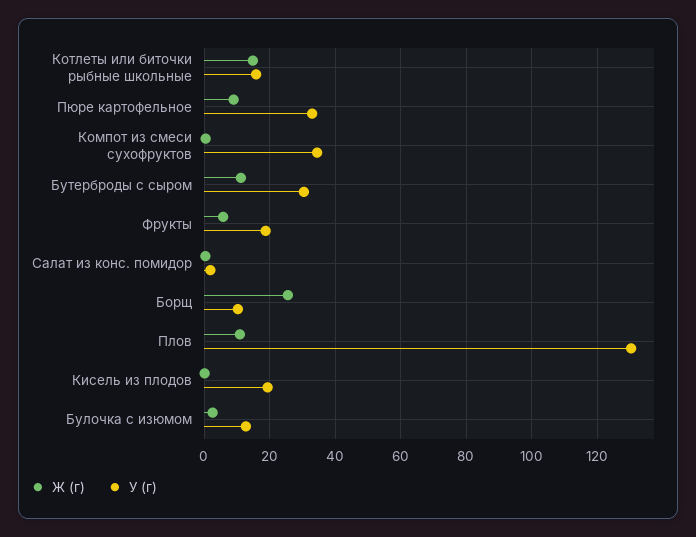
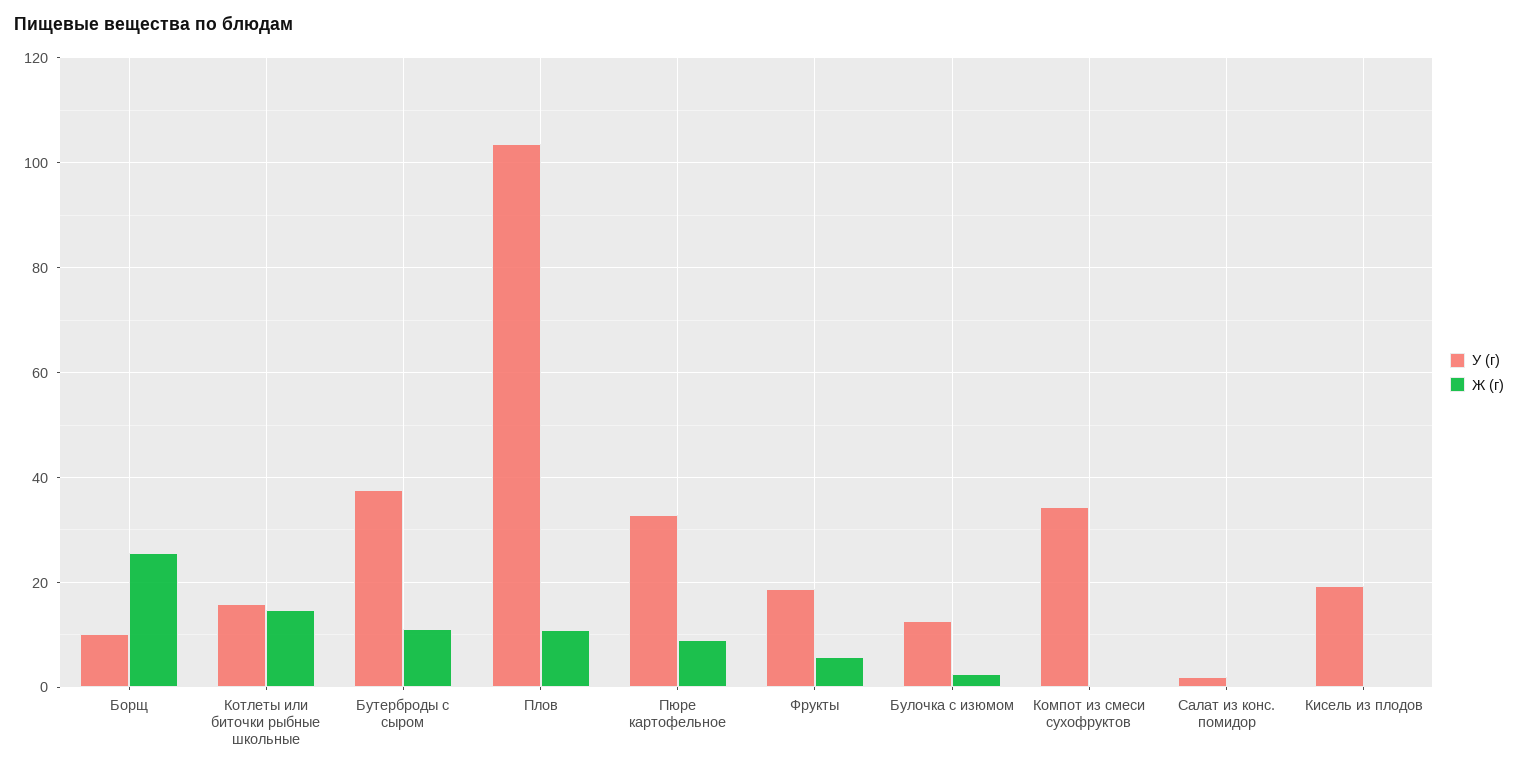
У (г), Бутерброды с сыром: 30 -> 38
У (г), Плов: 130 -> 104

